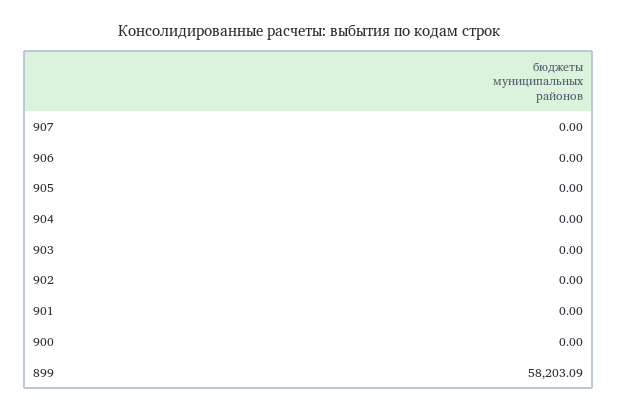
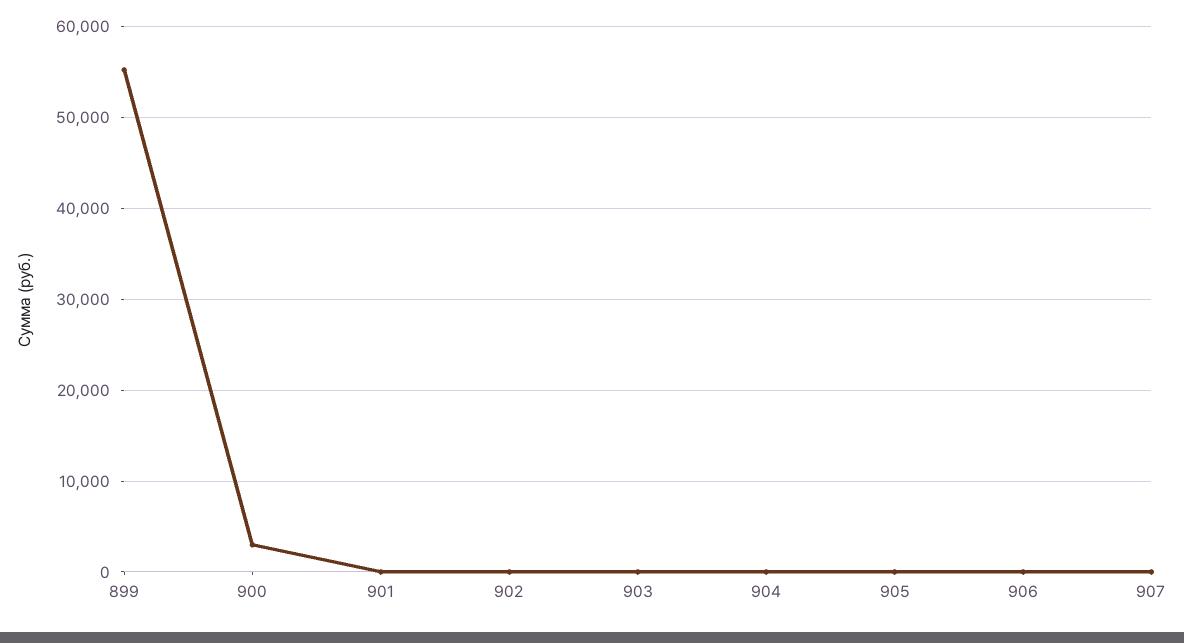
900: 0 -> 3000
899: 58203.09 -> 55000

